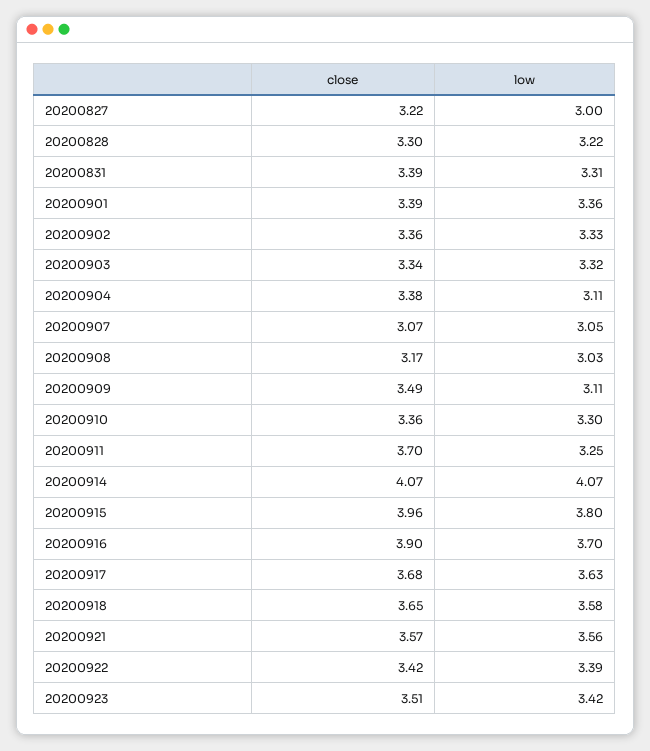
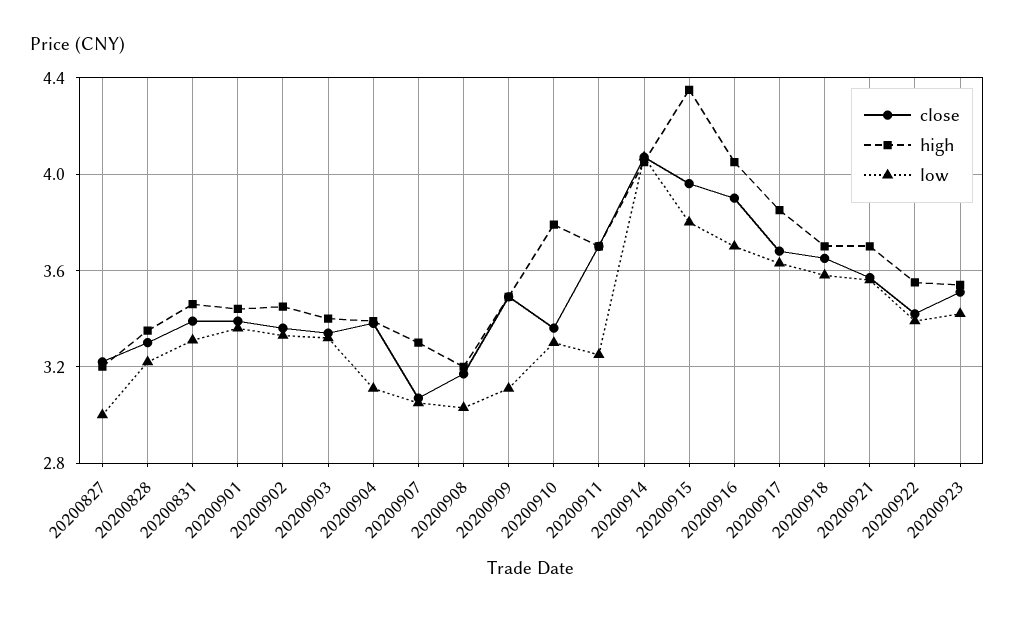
high, 20200827: none -> 3.2
high, 20200828: none -> 3.35
high, 20200831: none -> 3.45
high, 20200901: none -> 3.45
high, 20200902: none -> 3.45
high, 20200903: none -> 3.4
high, 20200904: none -> 3.4
high, 20200907: none -> 3.3
high, 20200908: none -> 3.2
high, 20200909: none -> 3.5
high, 20200910: none -> 3.8
high, 20200911: none -> 3.7
high, 20200914: none -> 4.05
high, 20200915: none -> 4.35
high, 20200916: none -> 4.05
high, 20200917: none -> 3.85
high, 20200918: none -> 3.7
high, 20200921: none -> 3.7
high, 20200922: none -> 3.55
high, 20200923: none -> 3.55

